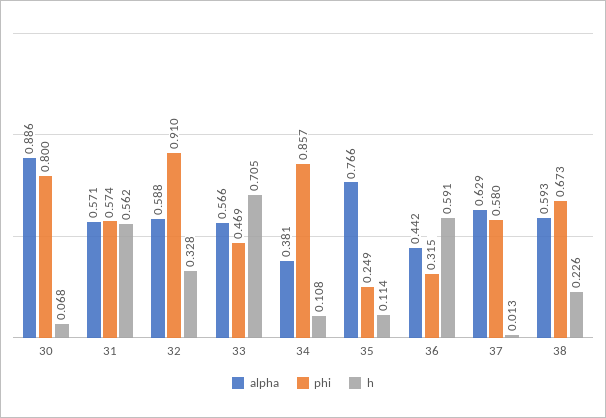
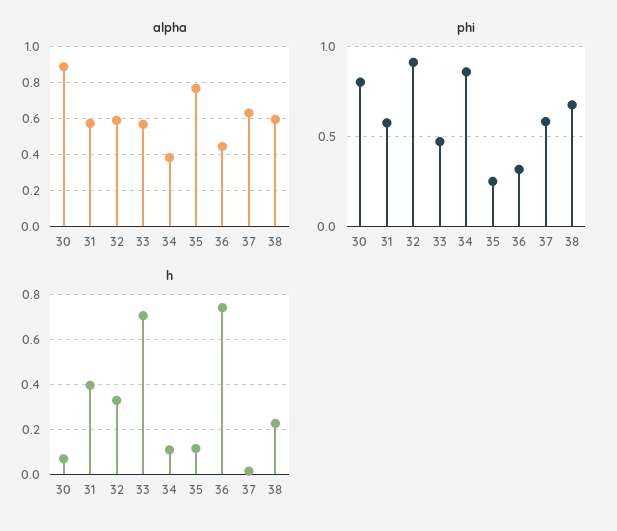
h, 31: 0.562 -> 0.4
h, 36: 0.591 -> 0.75

